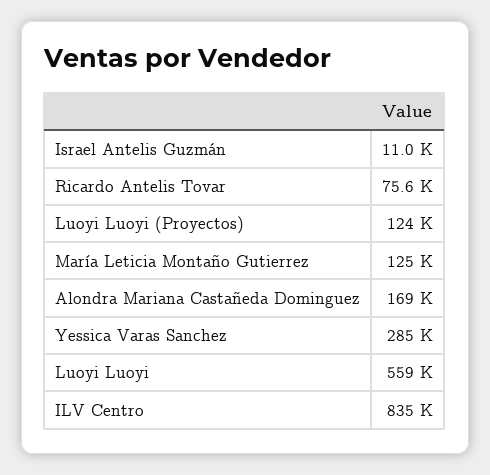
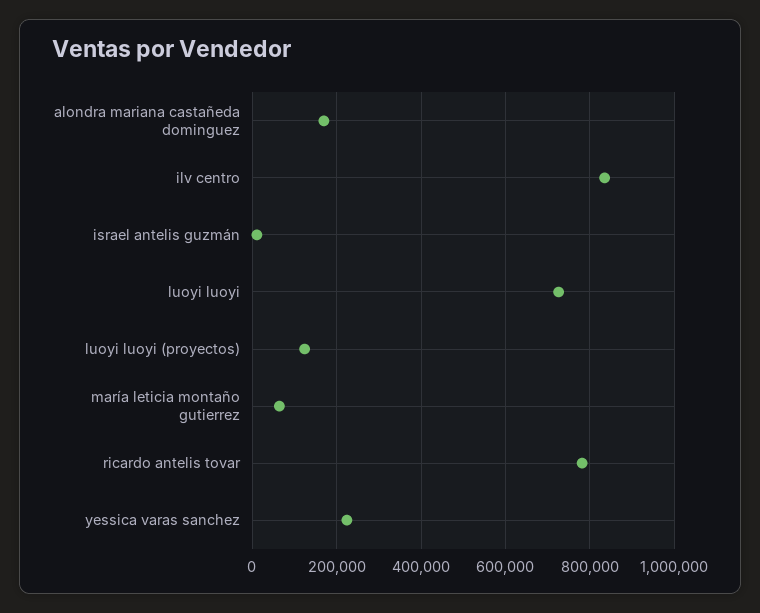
Ricardo Antelis Tovar: 75600 -> 780000
María Leticia Montaño Gutierrez: 125000 -> 60000
Yessica Varas Sanchez: 285000 -> 220000
Luoyi Luoyi: 559000 -> 720000

